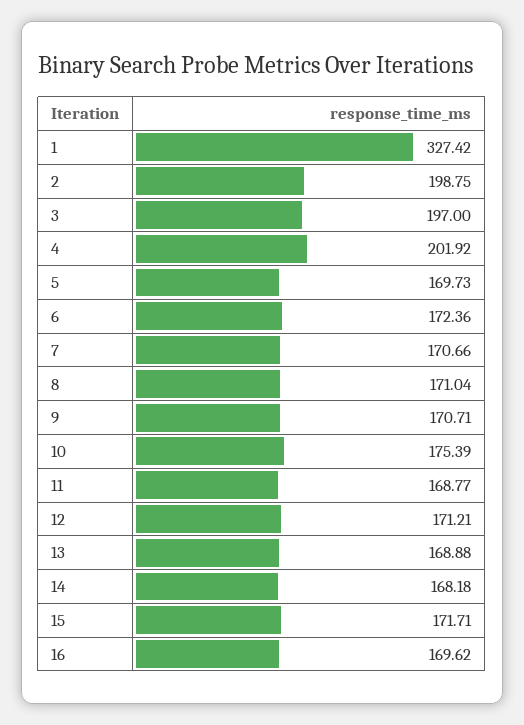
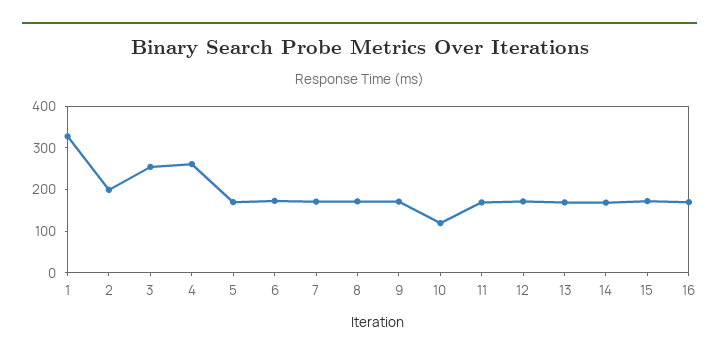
3: 197 -> 260
4: 201.92 -> 260
10: 175.39 -> 120

